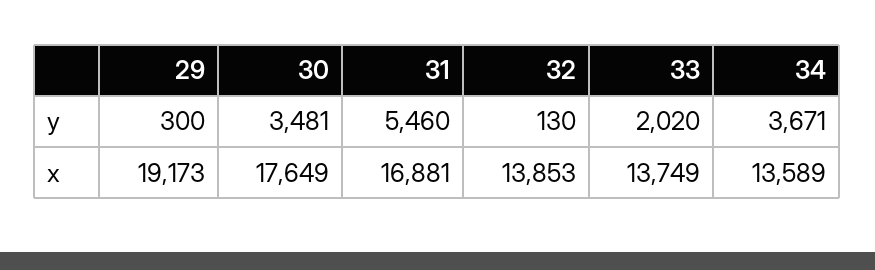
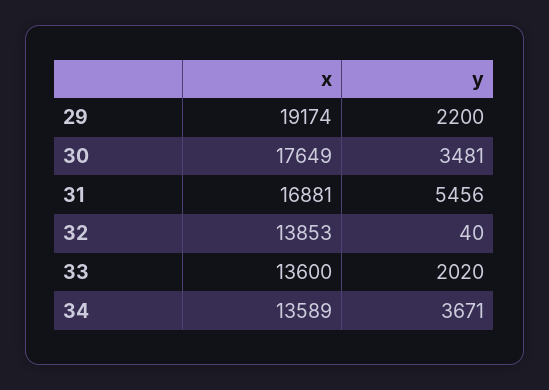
29, y: 300 -> 2200
31, y: 5460 -> 5456
32, y: 130 -> 40
29, x: 19173 -> 19174
33, x: 13749 -> 13600

